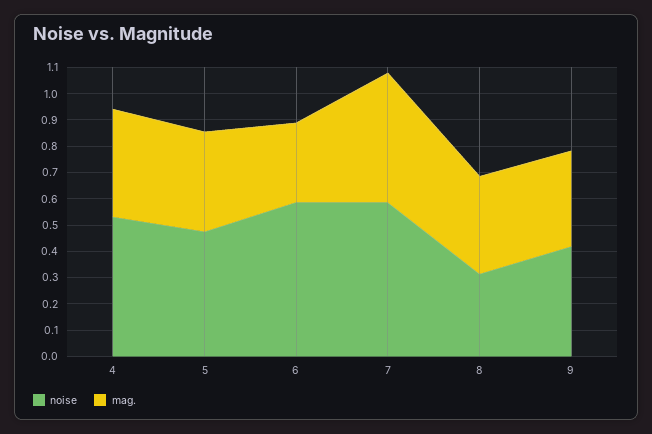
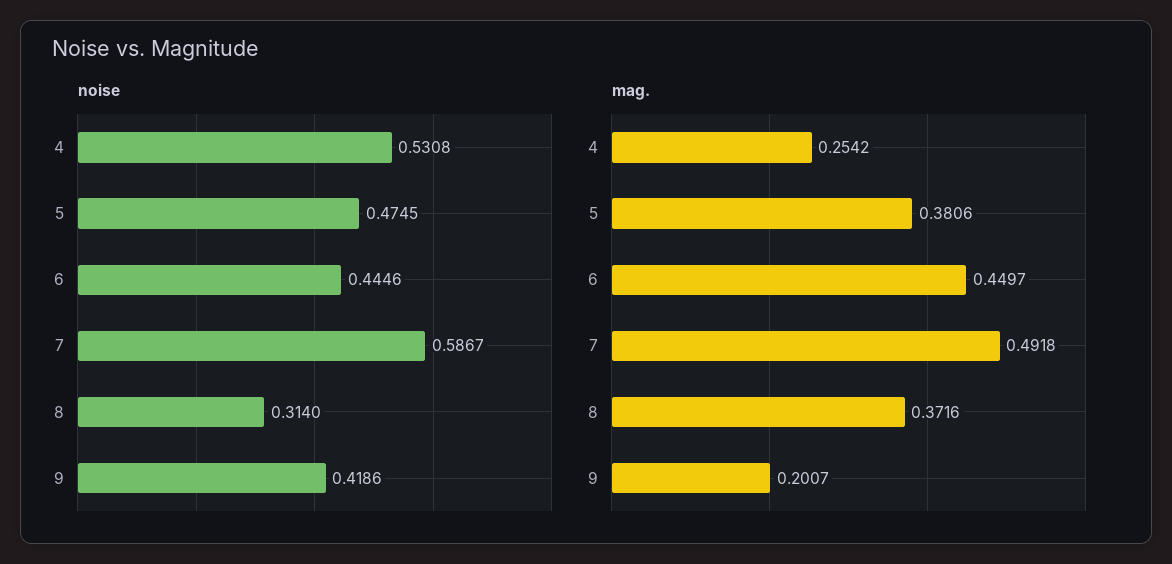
mag., 4: 0.4 -> 0.2542
noise, 6: 0.6 -> 0.4446
mag., 6: 0.3 -> 0.4497
mag., 9: 0.35 -> 0.2007

